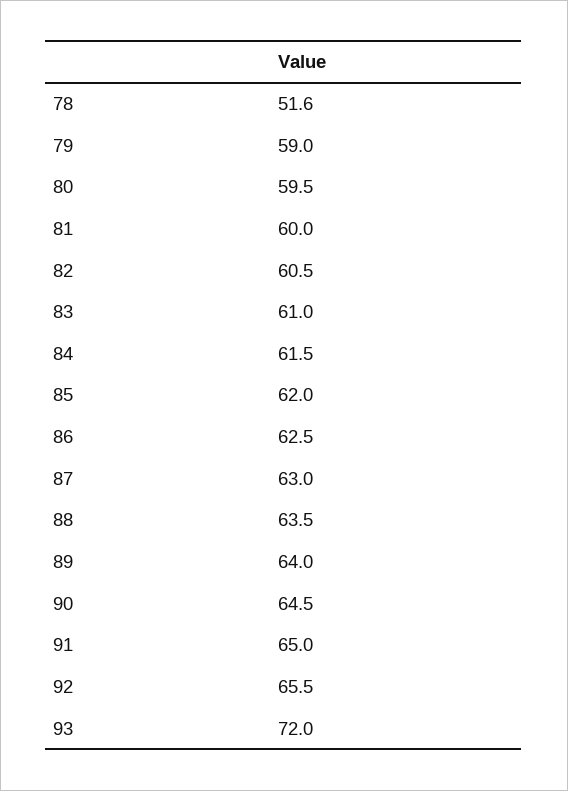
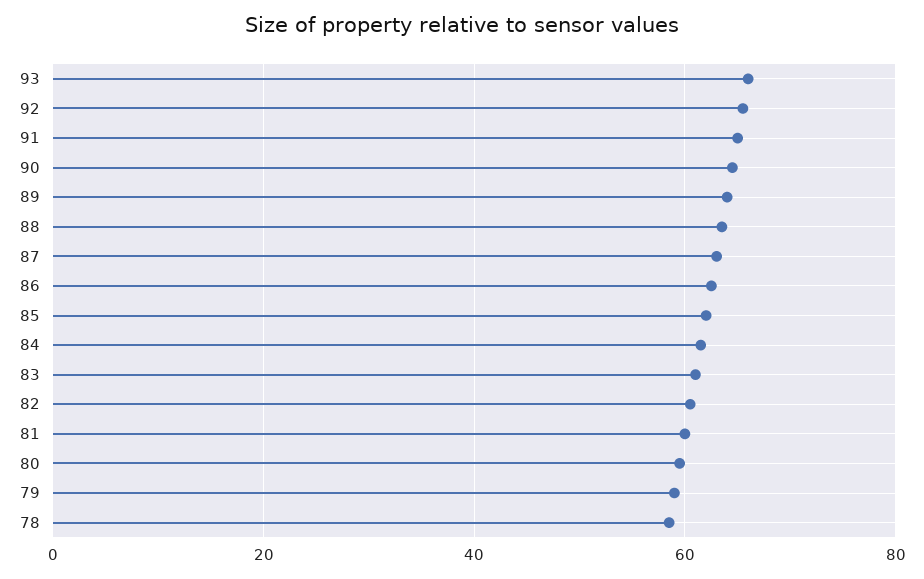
78: 51.6 -> 58
93: 72 -> 66

